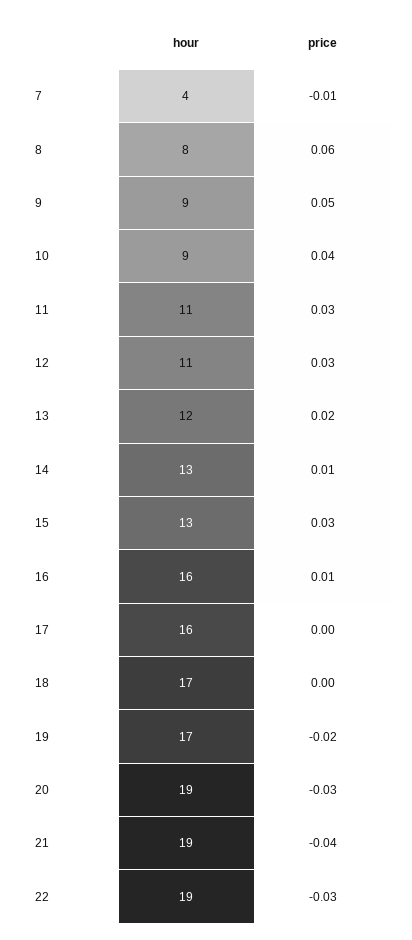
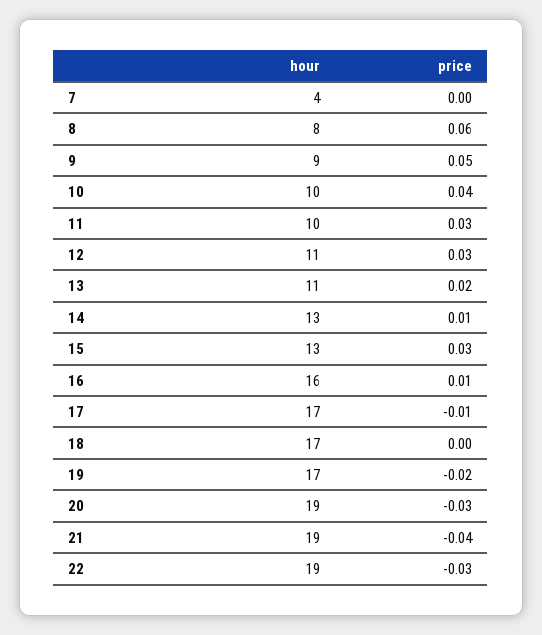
price, 7: -0.01 -> 0
hour, 10: 9 -> 10
hour, 11: 11 -> 10
hour, 13: 12 -> 11
hour, 17: 16 -> 17
price, 17: 0 -> -0.01

